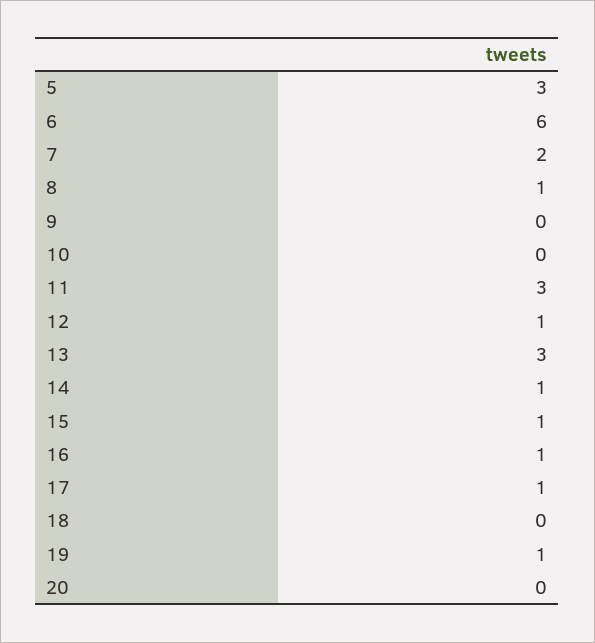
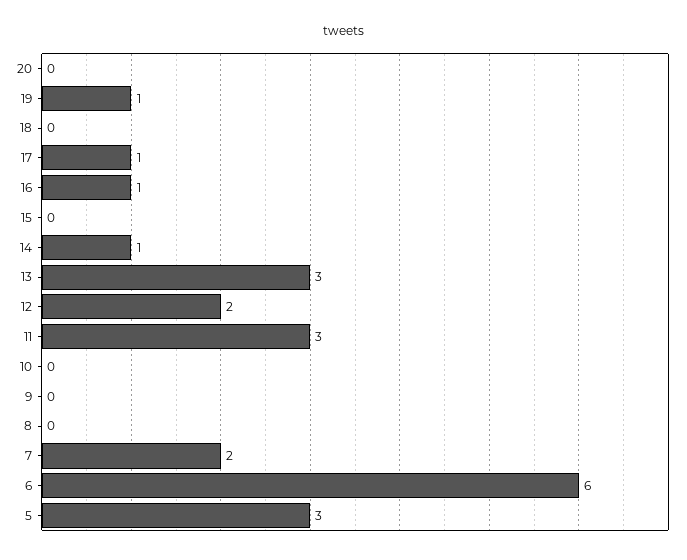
8: 1 -> 0
12: 1 -> 2
15: 1 -> 0

